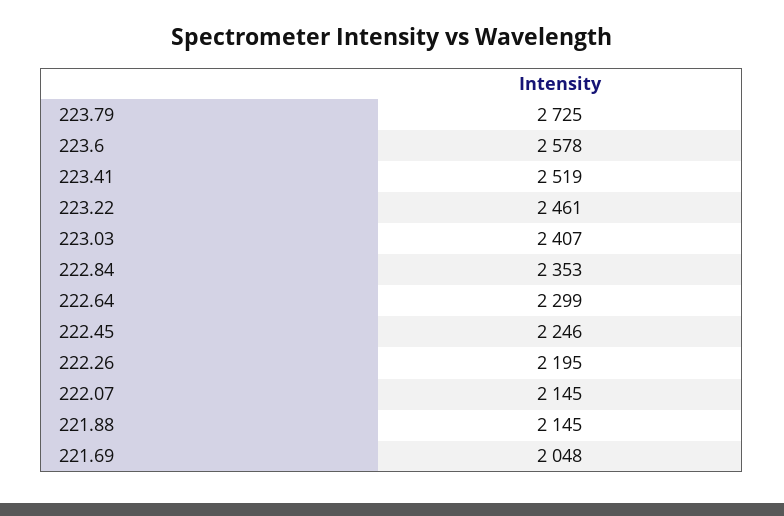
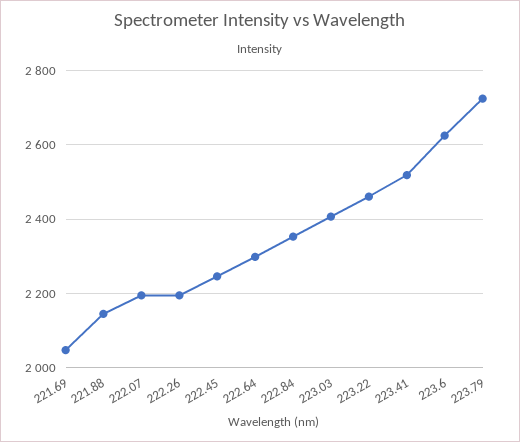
223.6: 2578 -> 2620
222.07: 2145 -> 2200

